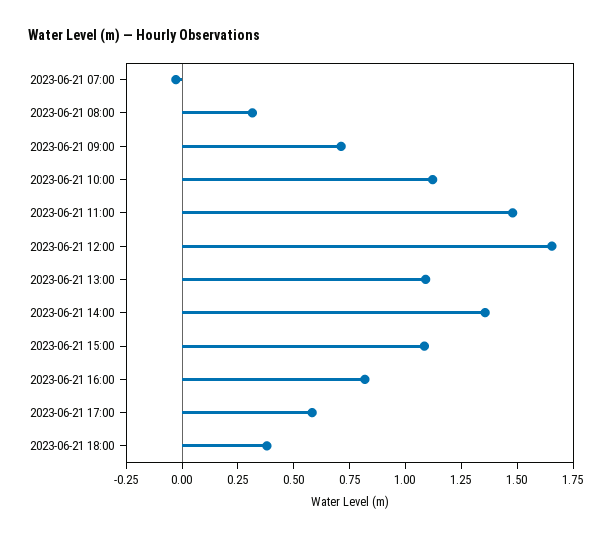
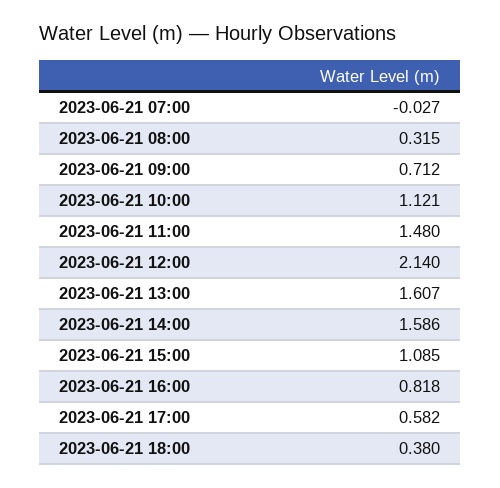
2023-06-21 12:00: 1.65 -> 2.14
2023-06-21 13:00: 1.1 -> 1.607
2023-06-21 14:00: 1.35 -> 1.586

